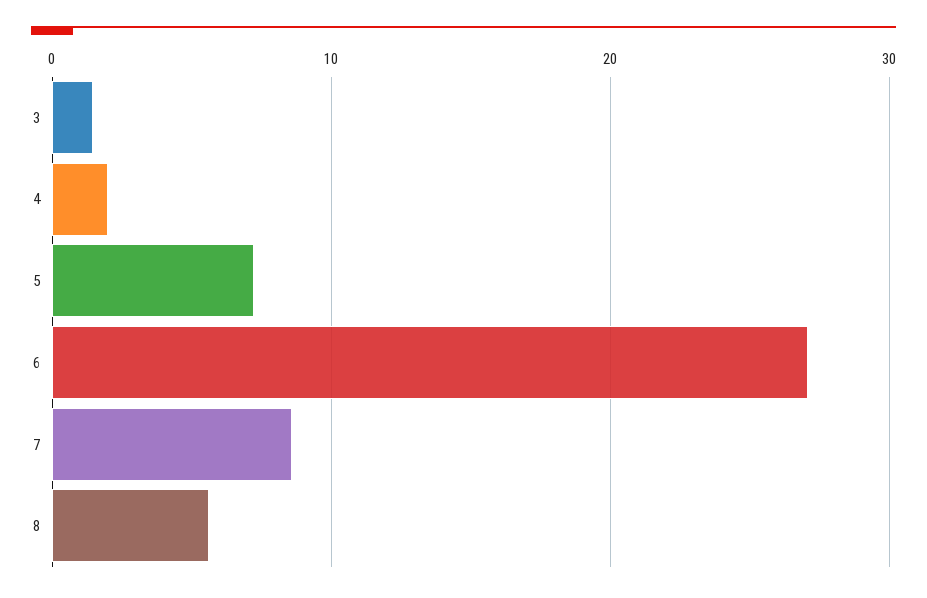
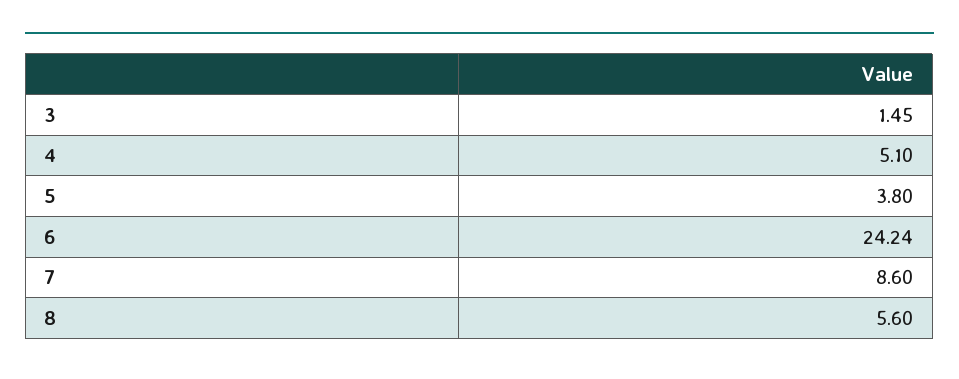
4: 2 -> 5.1
5: 7 -> 3.8
6: 27 -> 24.24

